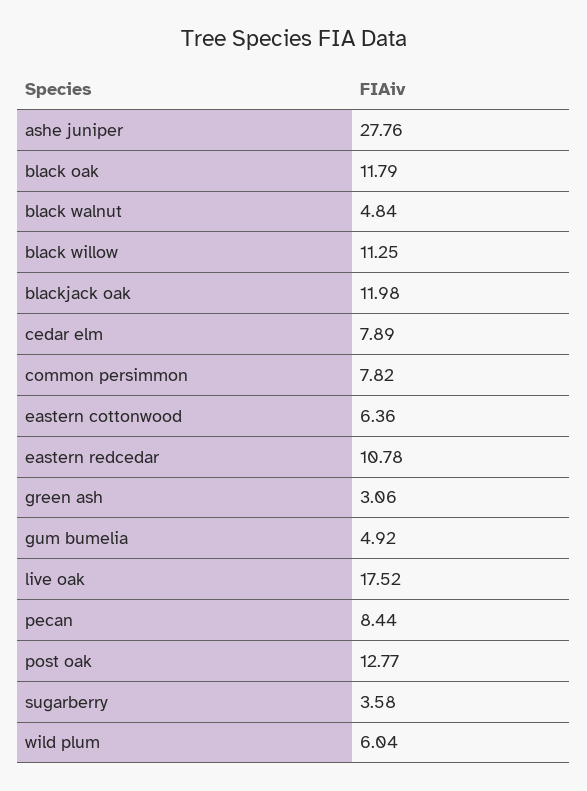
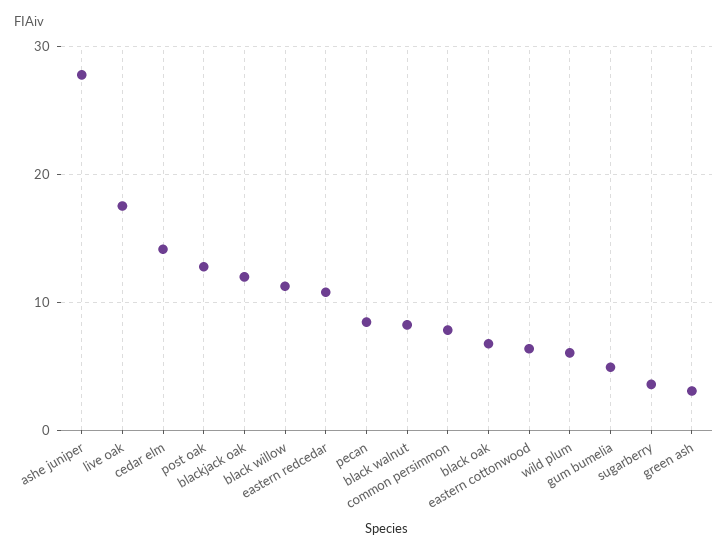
black oak: 11.79 -> 7
black walnut: 4.84 -> 8
cedar elm: 7.89 -> 14

